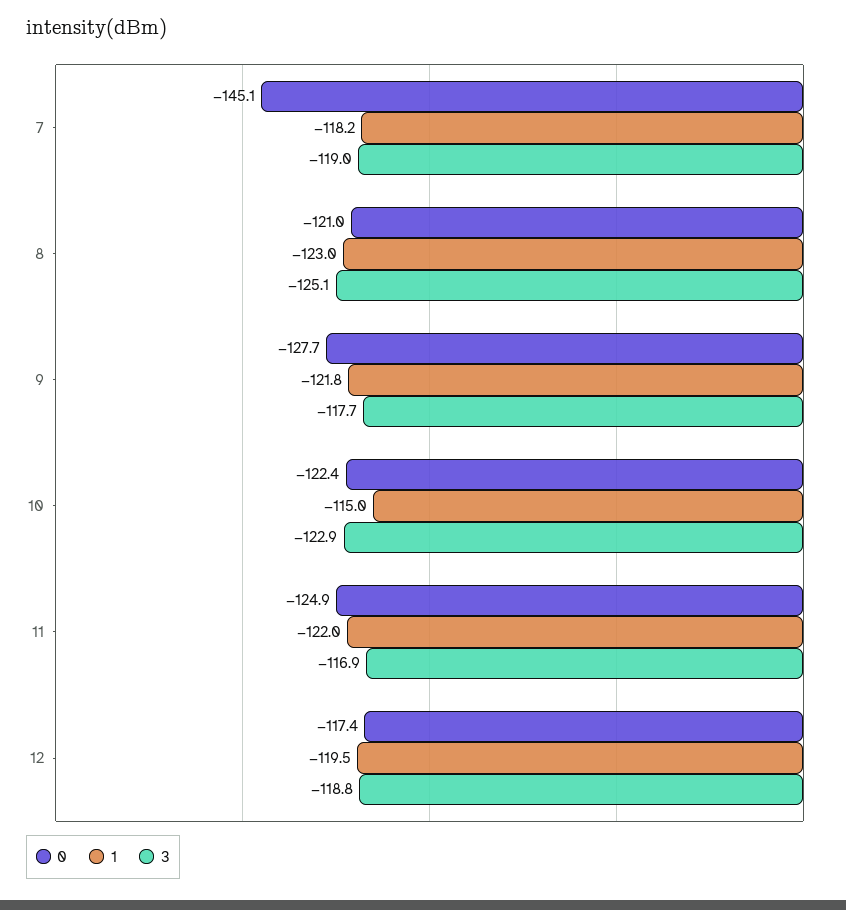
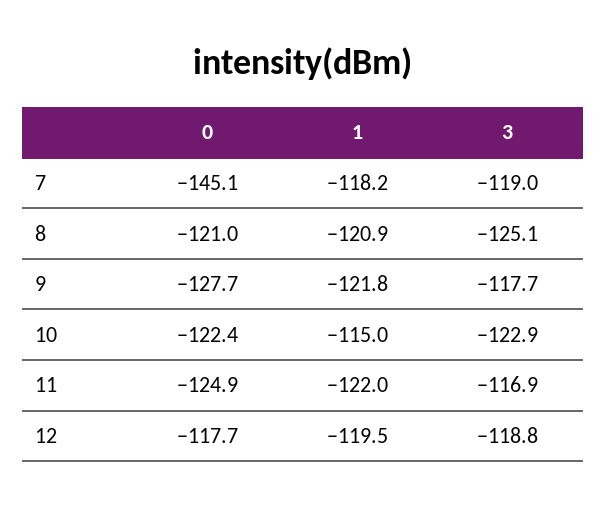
1, 8: -123 -> -120.9
0, 12: -117.4 -> -117.7

